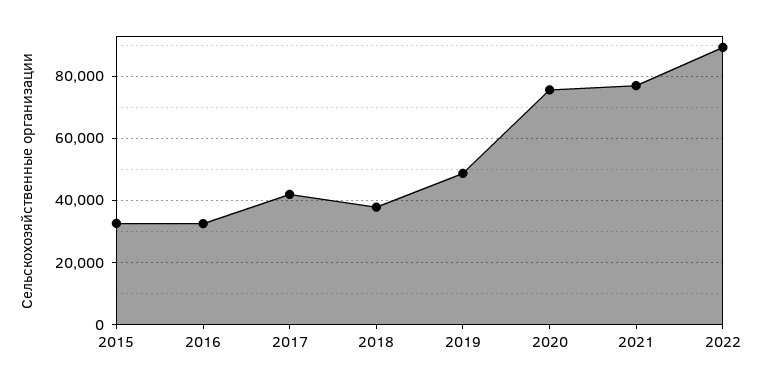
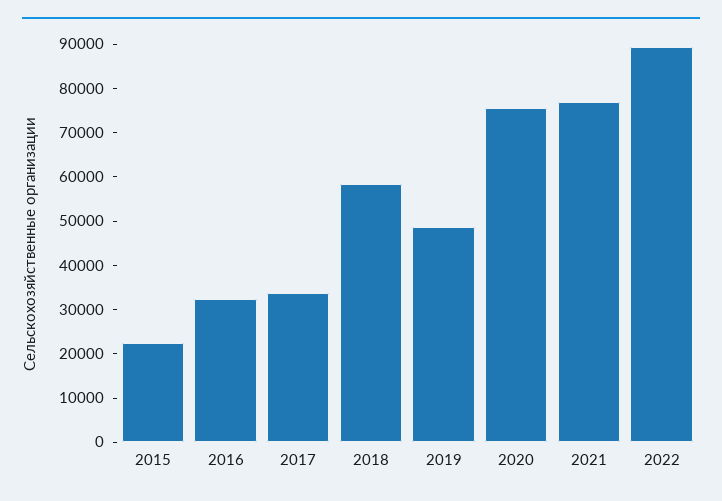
2015: 32000 -> 22000
2017: 42000 -> 34000
2018: 38000 -> 58000

